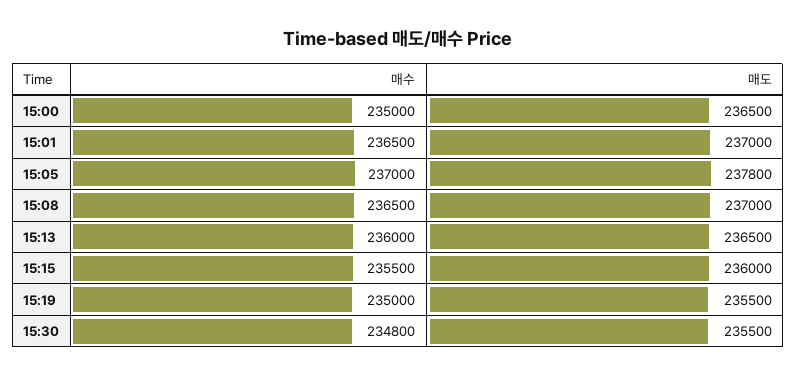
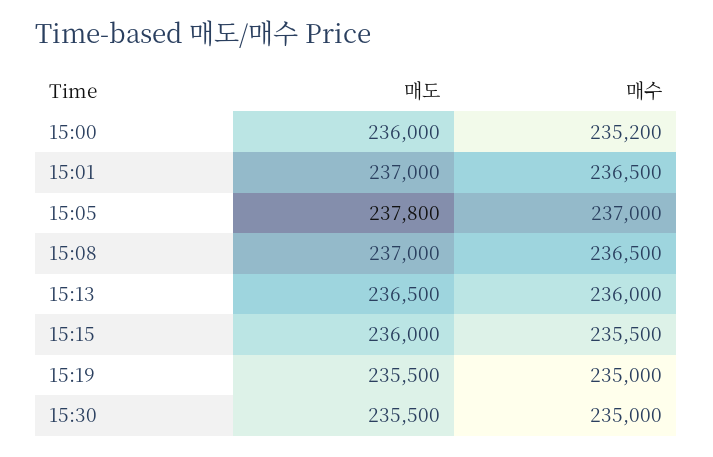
매수, 15:00: 235000 -> 235200
매도, 15:00: 236500 -> 236000
매수, 15:30: 234800 -> 235000

